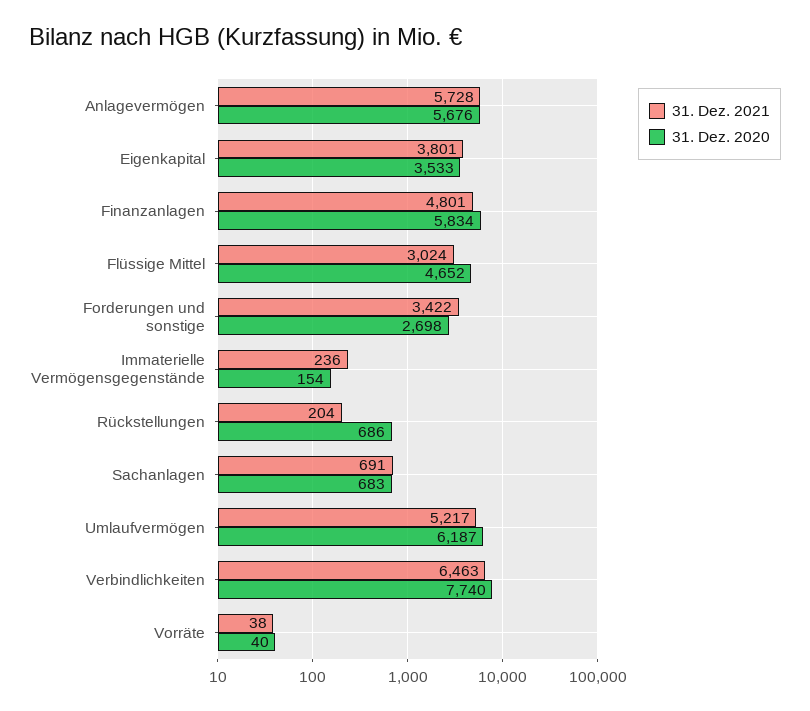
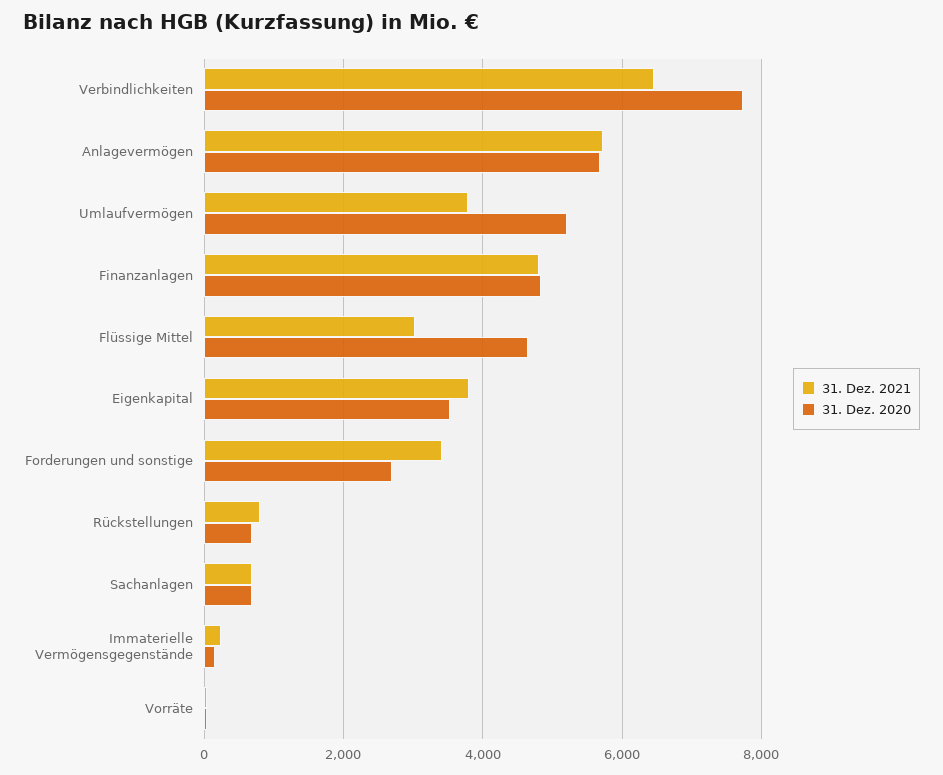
31. Dez. 2020, Finanzanlagen: 5834 -> 4800
31. Dez. 2021, Rückstellungen: 204 -> 800
31. Dez. 2021, Umlaufvermögen: 5217 -> 3800
31. Dez. 2020, Umlaufvermögen: 6187 -> 5200

